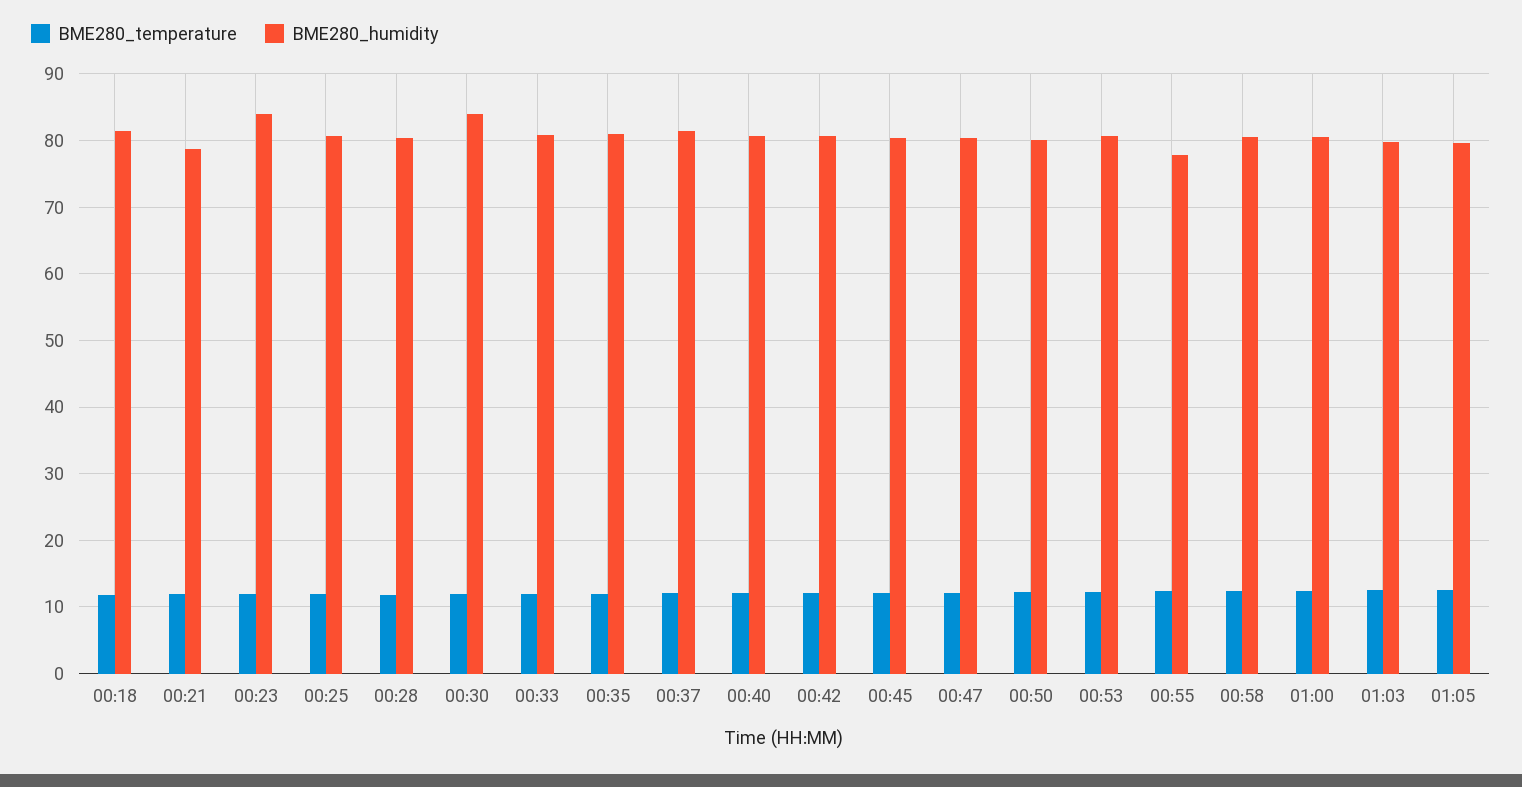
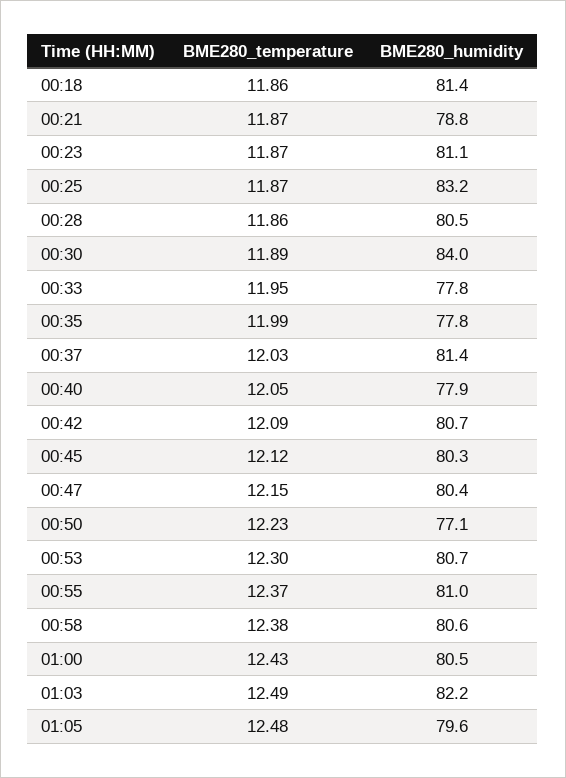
BME280_humidity, 00:23: 84 -> 81.1
BME280_humidity, 00:25: 81 -> 83.2
BME280_humidity, 00:33: 81 -> 77.8
BME280_humidity, 00:35: 81 -> 77.8
BME280_humidity, 00:40: 81 -> 77.9
BME280_humidity, 00:50: 80 -> 77.1
BME280_humidity, 00:55: 78 -> 81
BME280_humidity, 01:03: 80 -> 82.2

